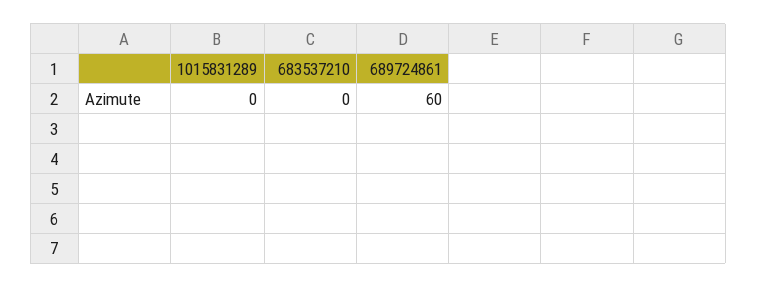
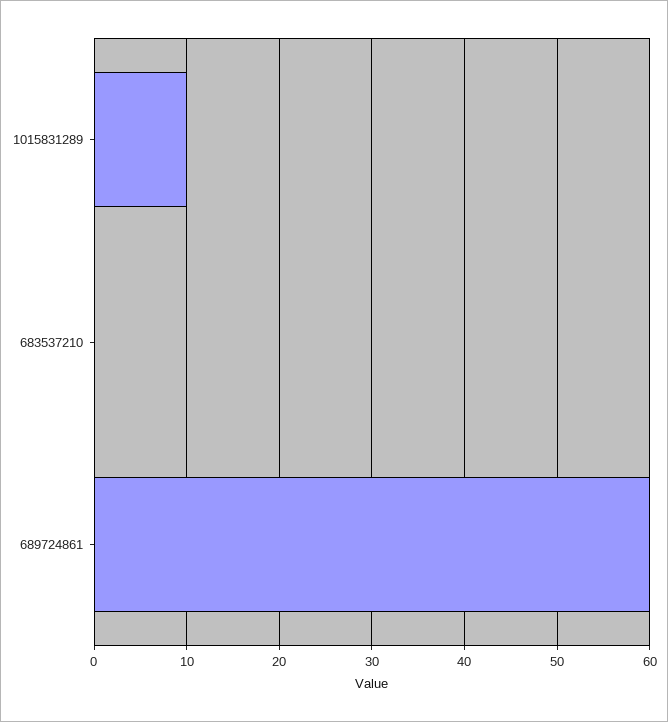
1015831289: 0 -> 10

